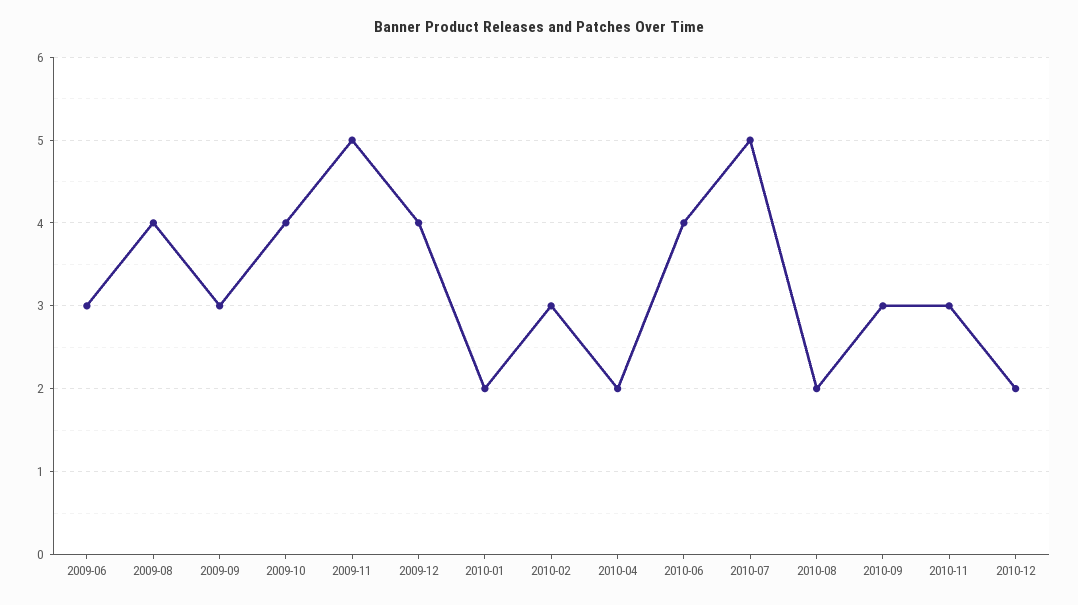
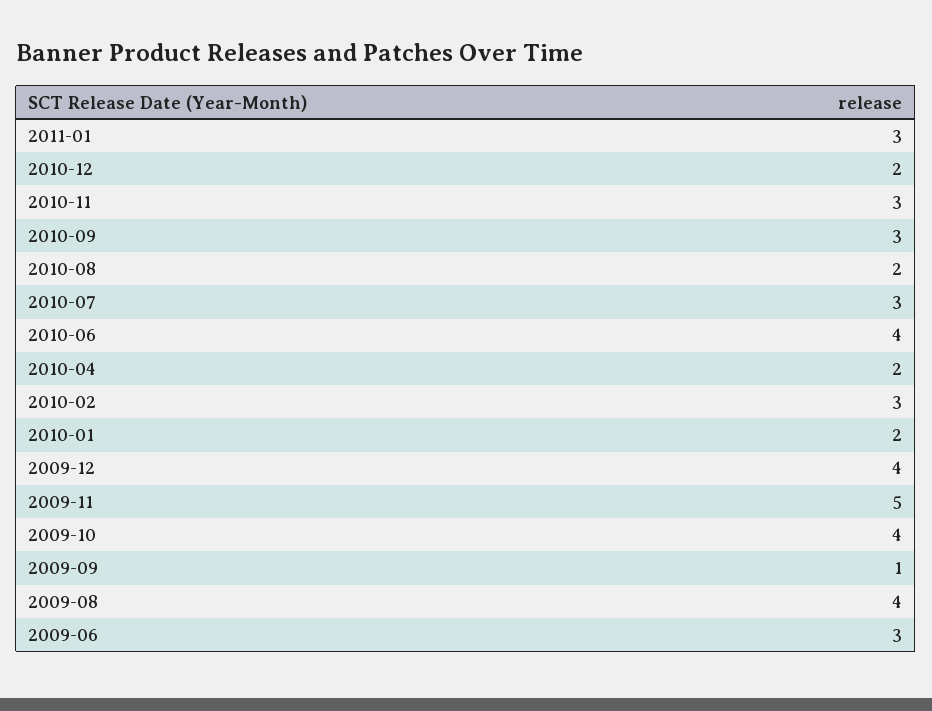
2009-09: 3 -> 1
2010-07: 5 -> 3
2011-01: none -> 3

